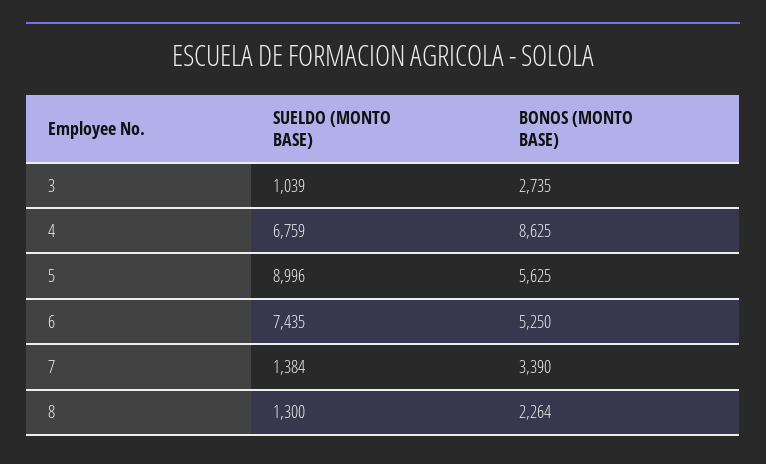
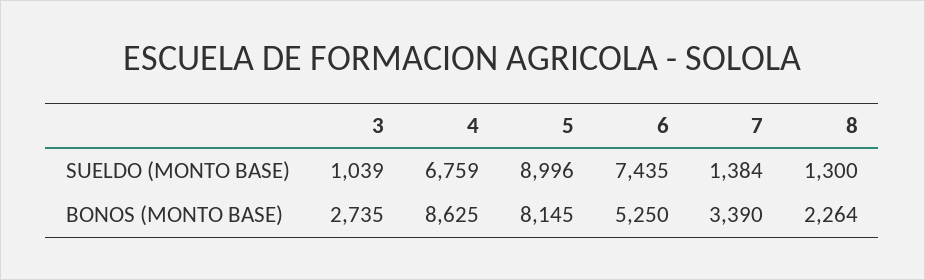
BONOS (MONTO BASE), 5: 5625 -> 8145

